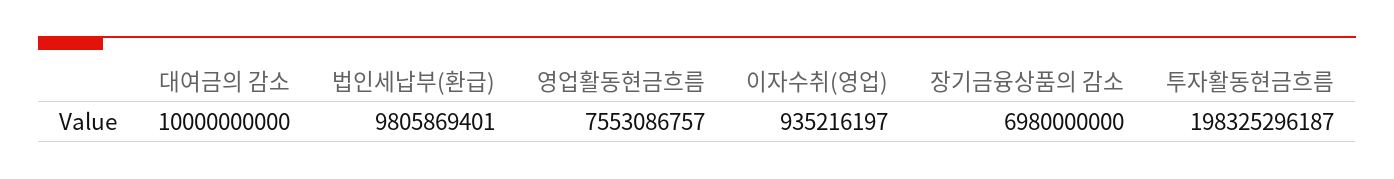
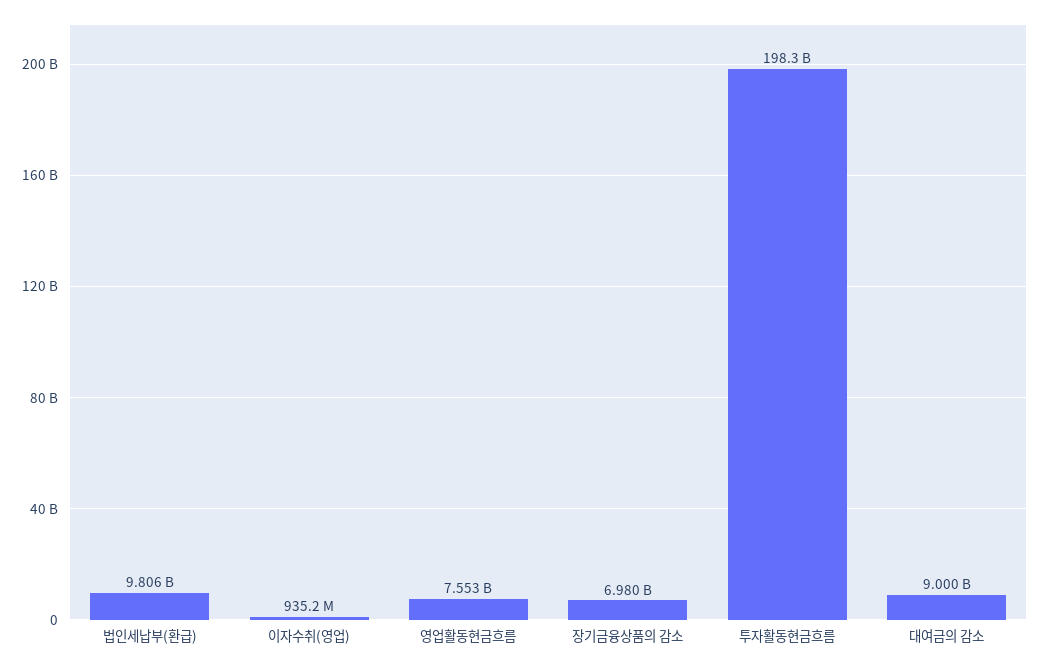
대여금의 감소: 10000000000 -> 9000000000

